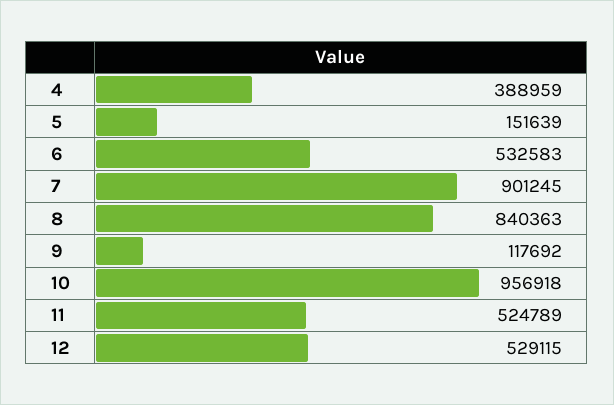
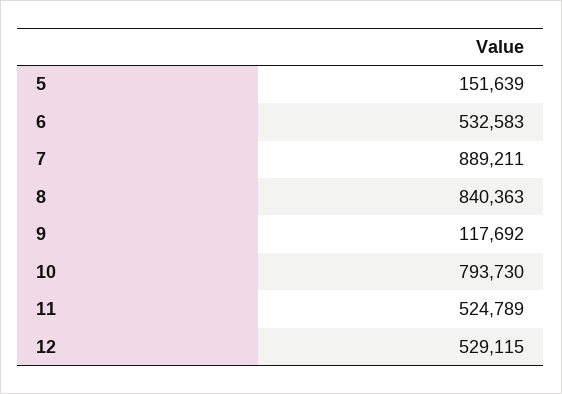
4: 388959 -> none
7: 901245 -> 889211
10: 956918 -> 793730

